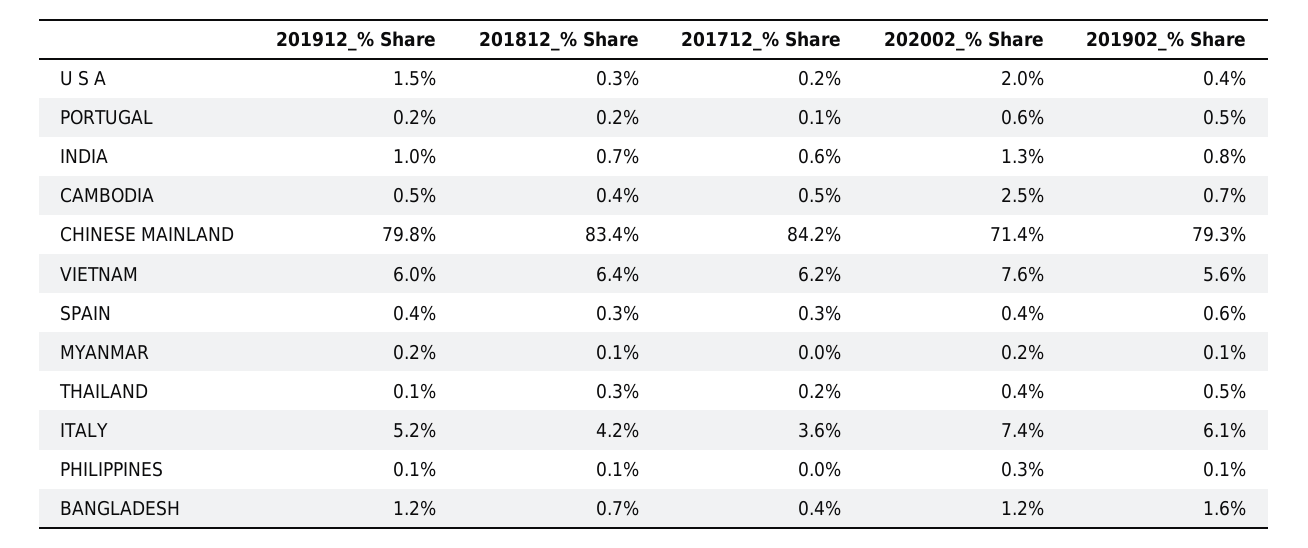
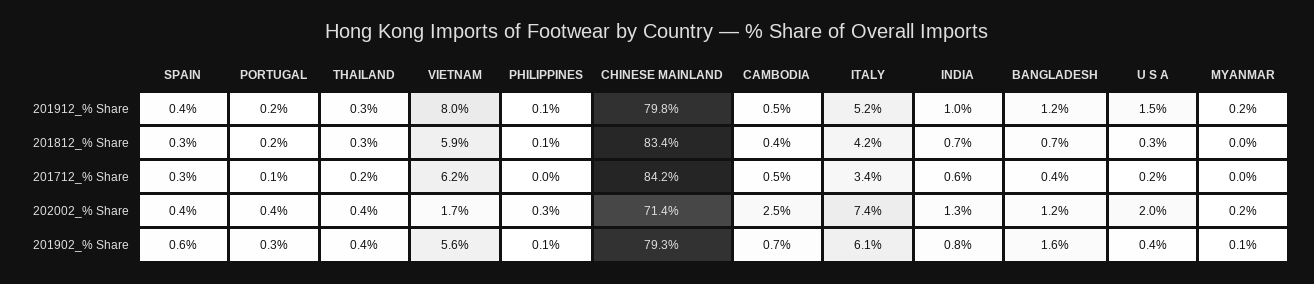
202002_% Share, PORTUGAL: 0.6 -> 0.4
201902_% Share, PORTUGAL: 0.5 -> 0.3
201912_% Share, VIETNAM: 6 -> 8
201812_% Share, VIETNAM: 6.4 -> 5.9
202002_% Share, VIETNAM: 7.6 -> 1.7
201812_% Share, MYANMAR: 0.1 -> 0
201912_% Share, THAILAND: 0.1 -> 0.3
201902_% Share, THAILAND: 0.5 -> 0.4
201712_% Share, ITALY: 3.6 -> 3.4

